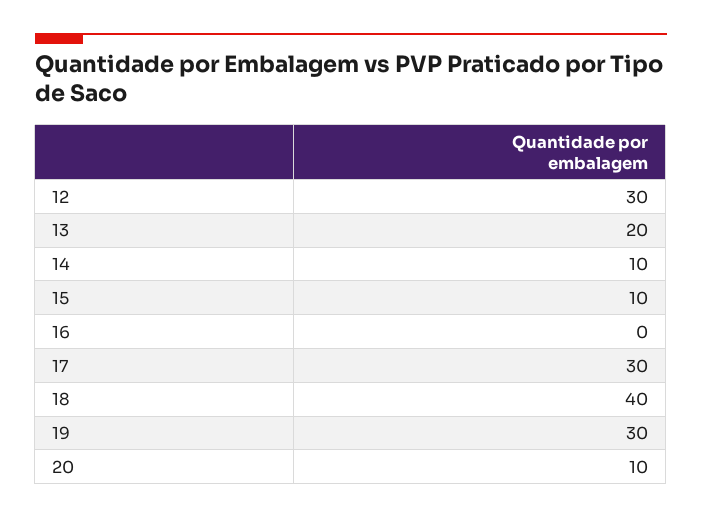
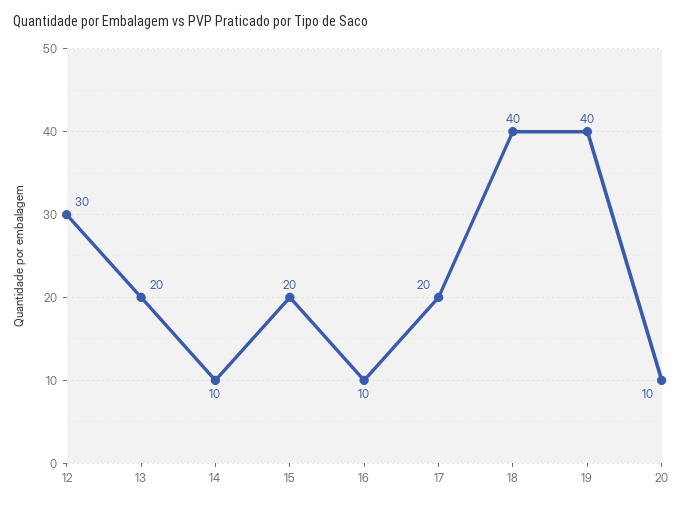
15: 10 -> 20
16: 0 -> 10
17: 30 -> 20
19: 30 -> 40

